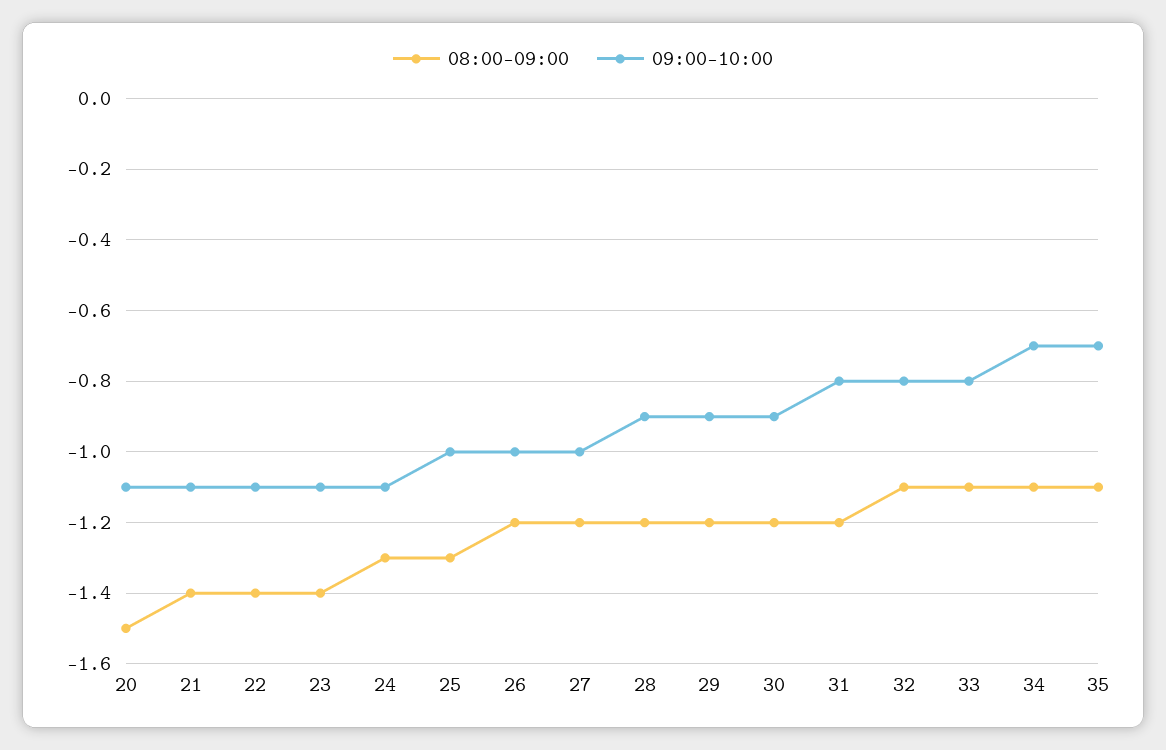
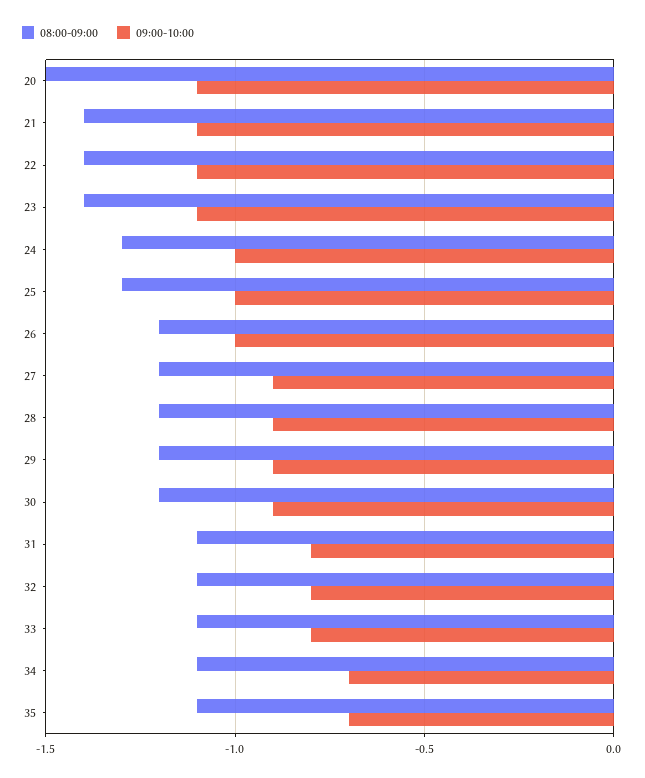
09:00-10:00, 24: -1.1 -> -1
09:00-10:00, 27: -1 -> -0.9
08:00-09:00, 31: -1.2 -> -1.1

